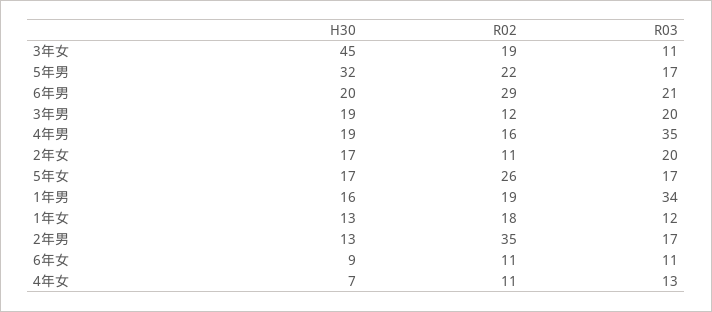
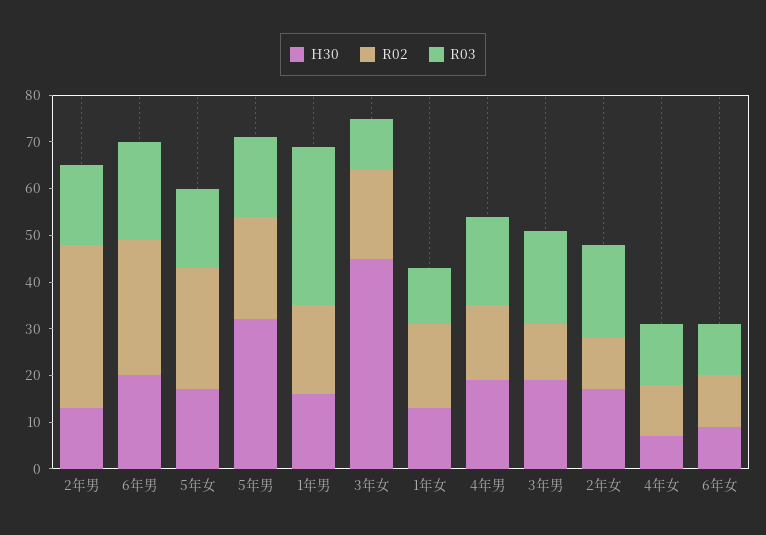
R03, 4年男: 35 -> 20

